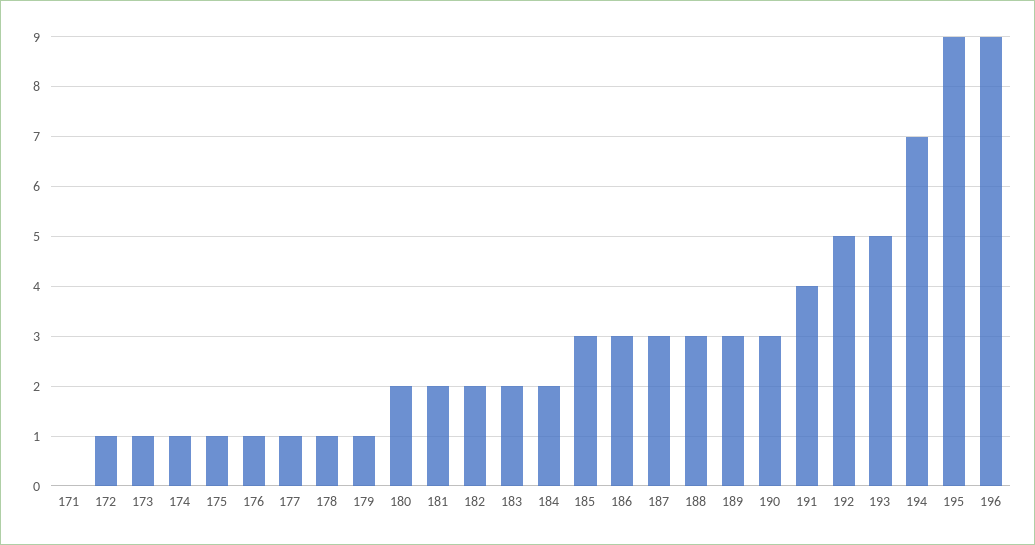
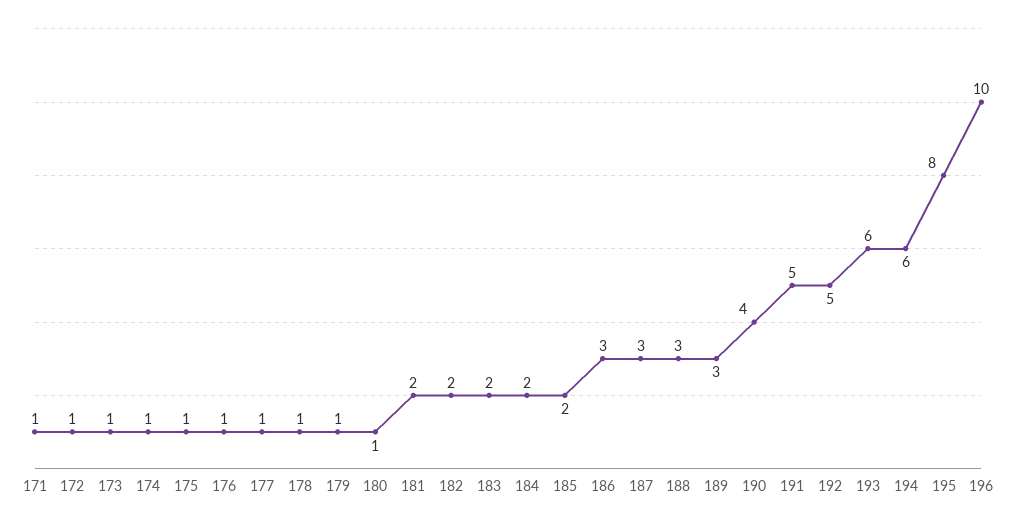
171: 0 -> 1
180: 2 -> 1
185: 3 -> 2
190: 3 -> 4
191: 4 -> 5
193: 5 -> 6
194: 7 -> 6
195: 9 -> 8
196: 9 -> 10

